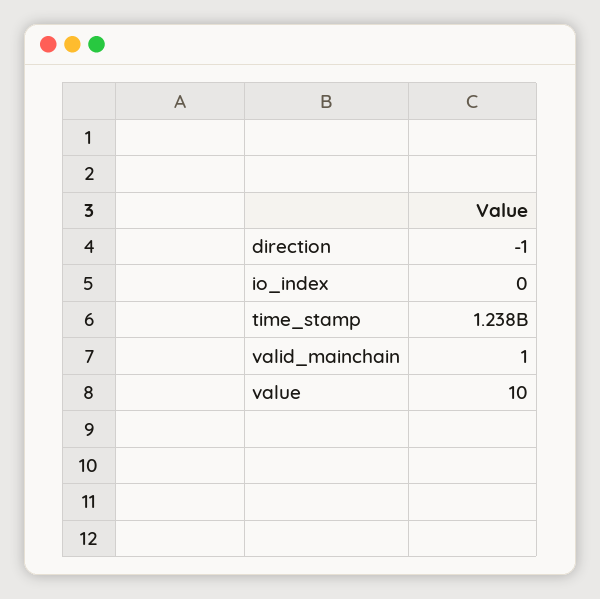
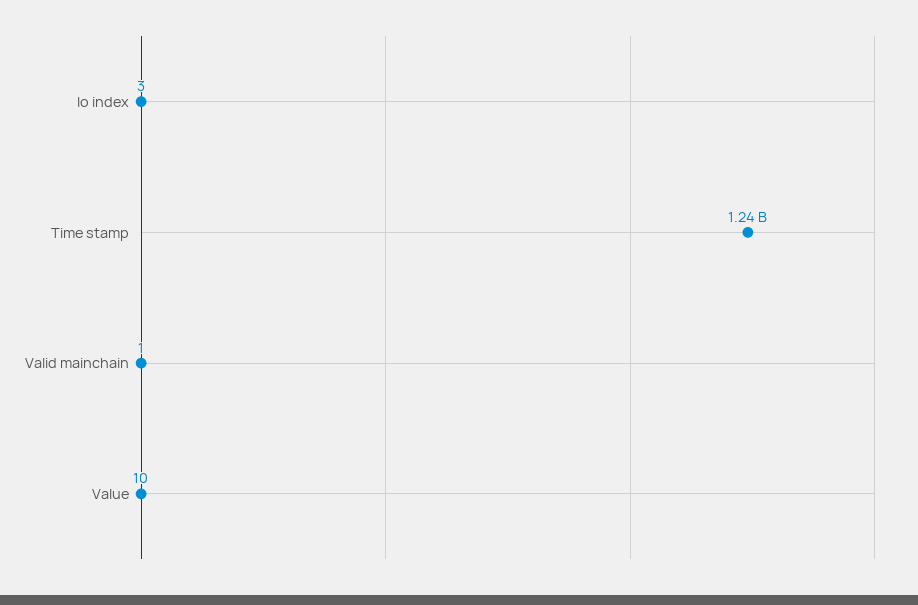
direction: -1 -> none
io_index: 0 -> 3

